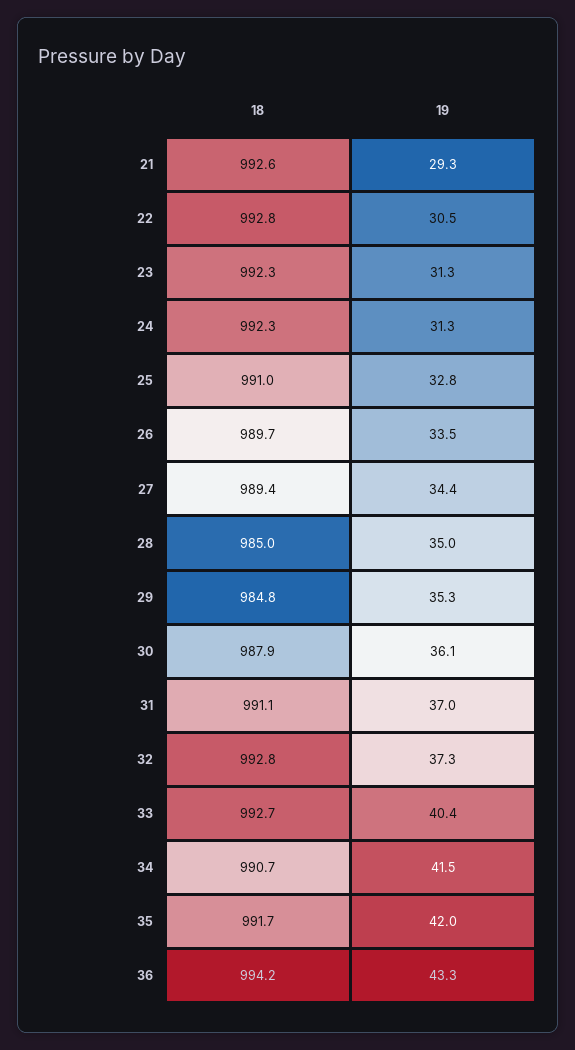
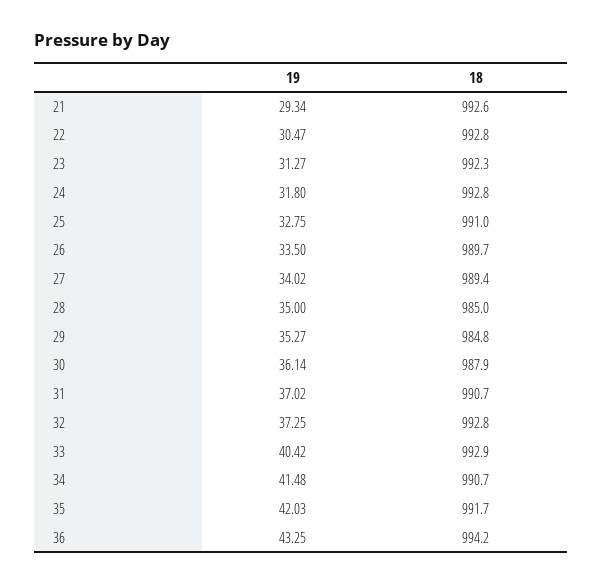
18, 24: 992.3 -> 992.8
19, 24: 31.3 -> 31.8
19, 27: 34.4 -> 34.02
18, 31: 991.1 -> 990.7
18, 33: 992.7 -> 992.9

